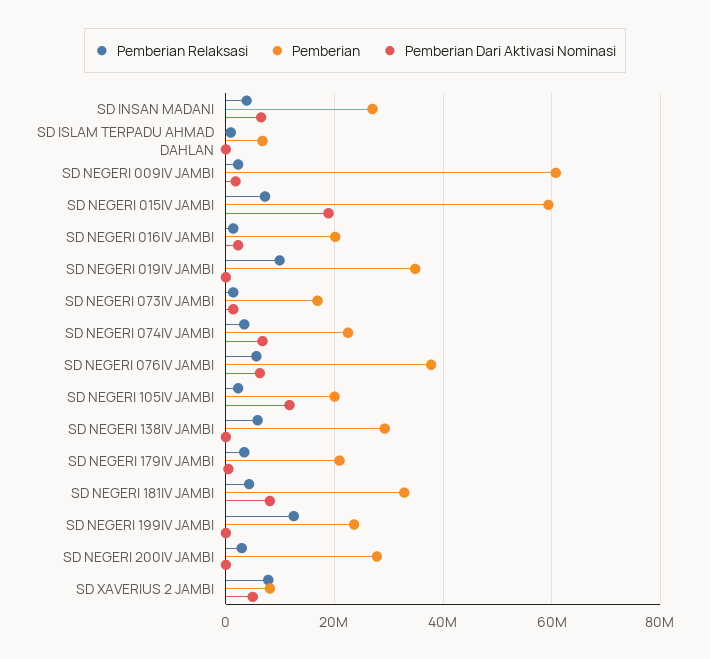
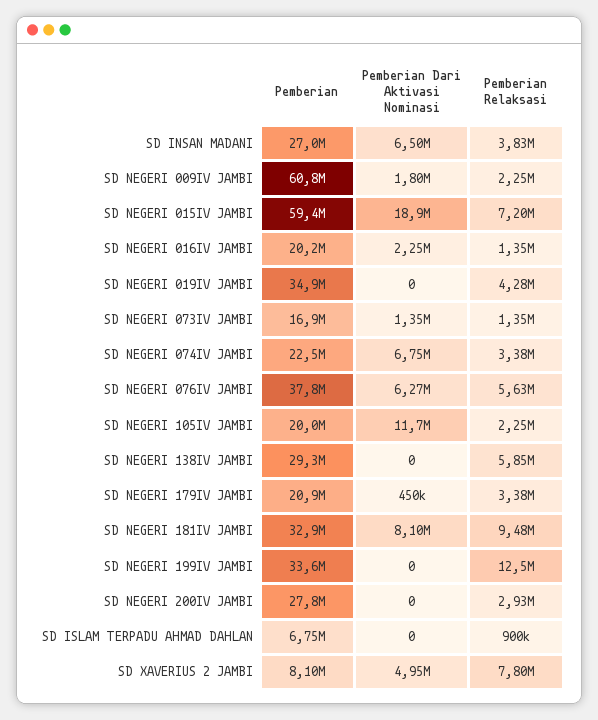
Pemberian Relaksasi, SD NEGERI 019IV JAMBI: 10000000 -> 4280000
Pemberian Relaksasi, SD NEGERI 181IV JAMBI: 4000000 -> 9480000
Pemberian, SD NEGERI 199IV JAMBI: 24000000 -> 33600000

